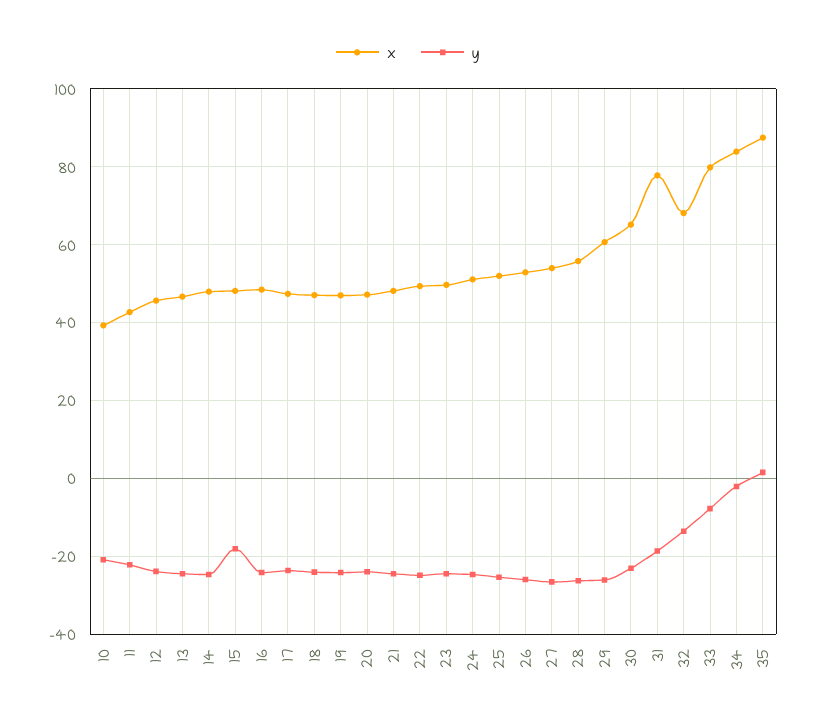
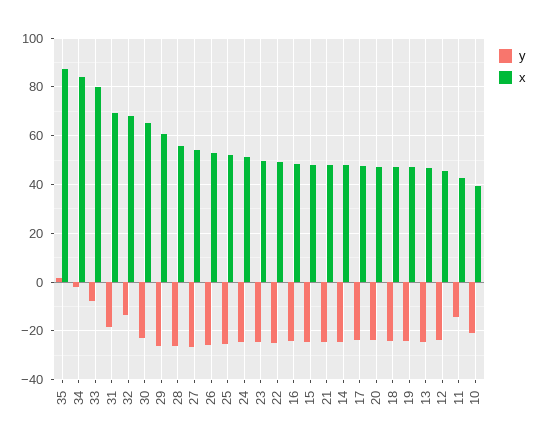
y, 11: -22 -> -15
y, 15: -18 -> -25
x, 31: 78 -> 70

